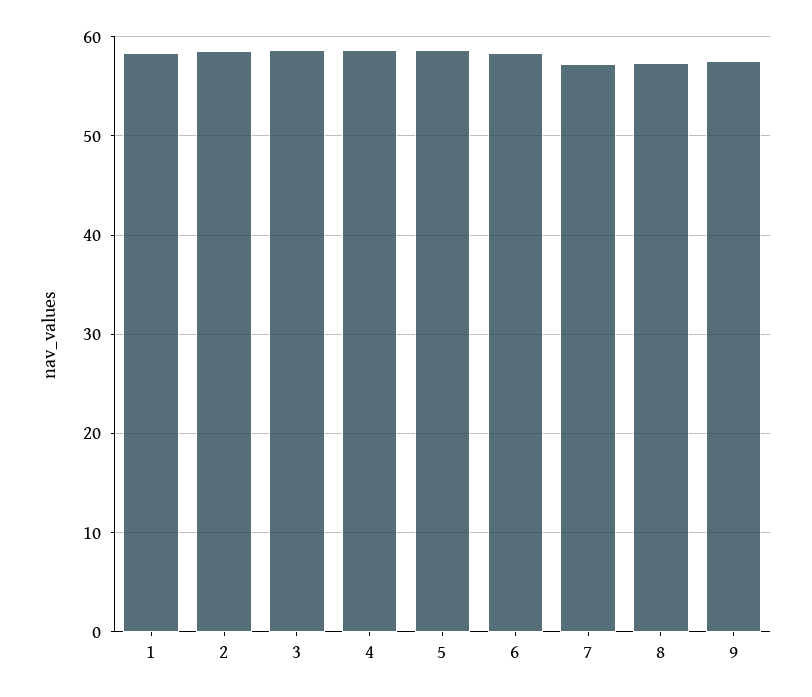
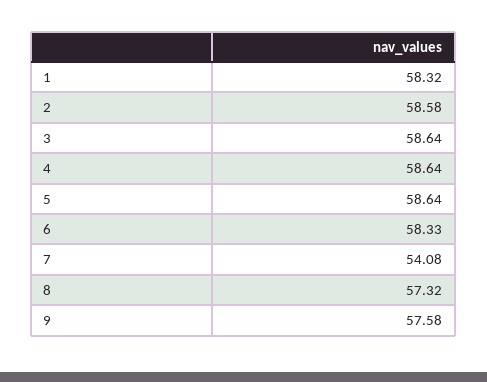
7: 57 -> 54.08

